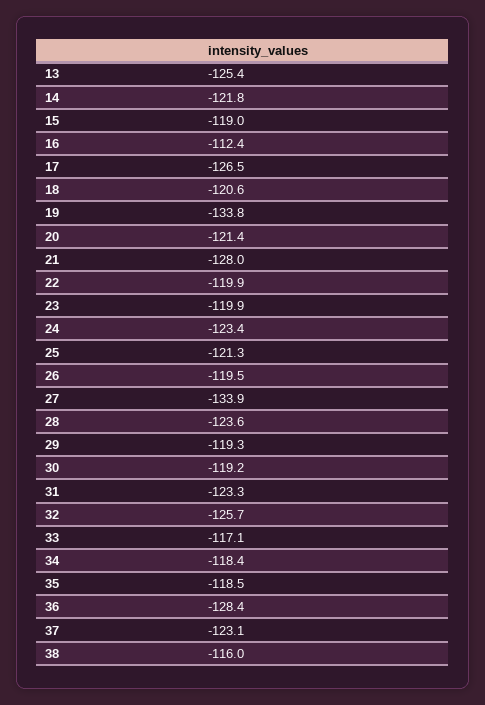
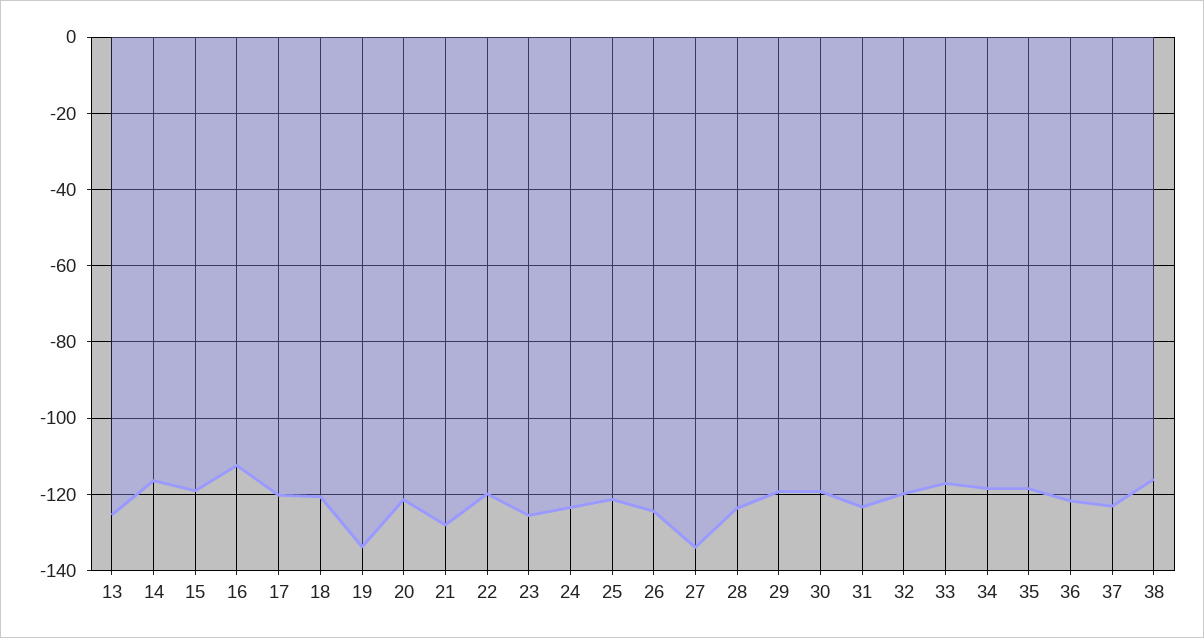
14: -121.8 -> -116
17: -126.5 -> -120
23: -119.9 -> -126
26: -119.5 -> -124
32: -125.7 -> -120
36: -128.4 -> -122

